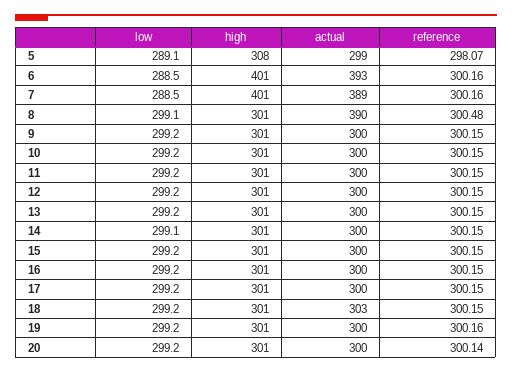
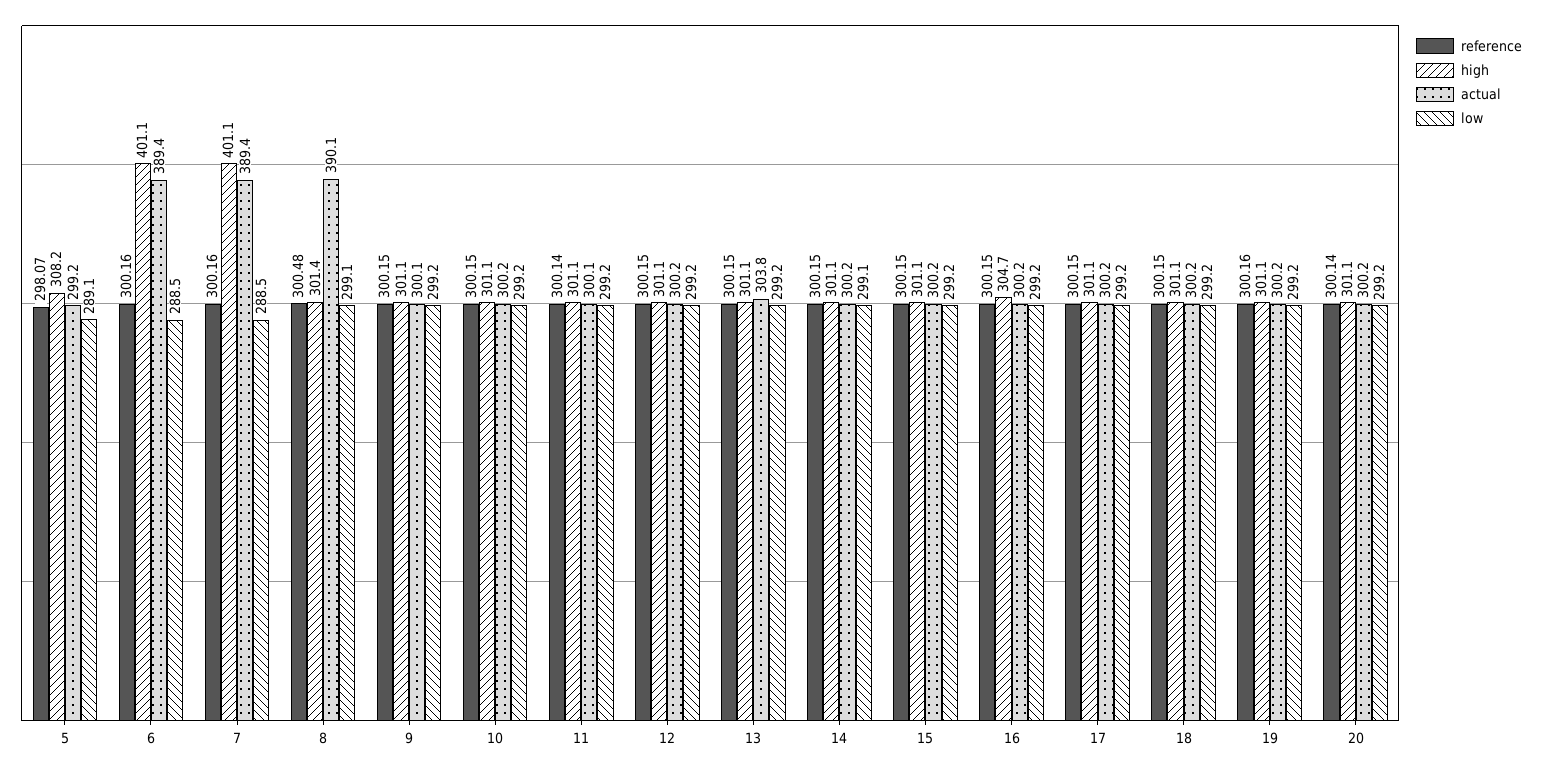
actual, 6: 393 -> 389.4
reference, 11: 300.15 -> 300.14
actual, 13: 300 -> 303.8
high, 16: 301 -> 304.7
actual, 18: 303 -> 300.2

